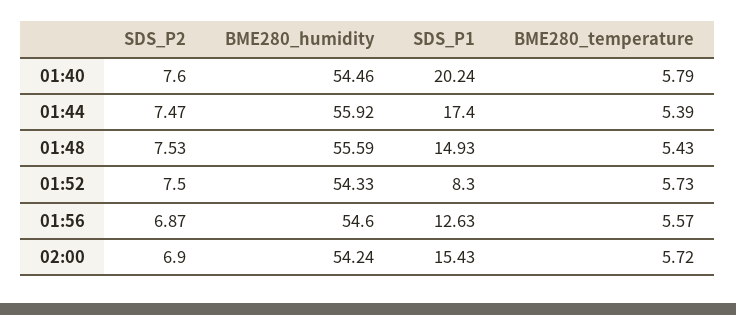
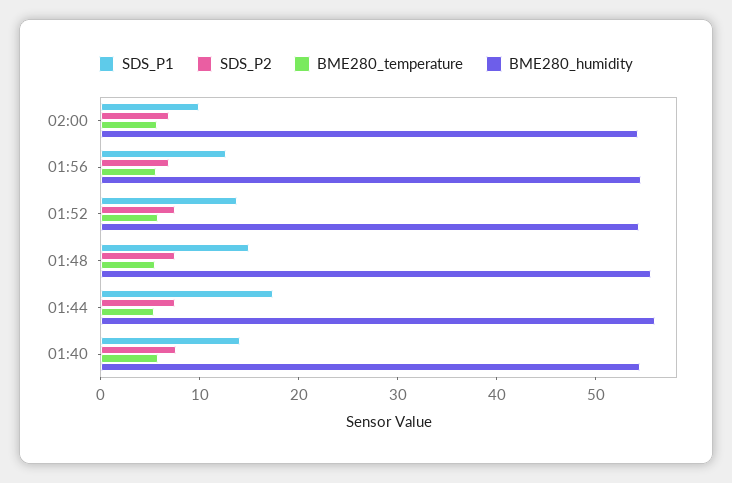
SDS_P1, 01:40: 20.24 -> 14
SDS_P1, 01:52: 8.3 -> 14
SDS_P1, 02:00: 15.43 -> 10

